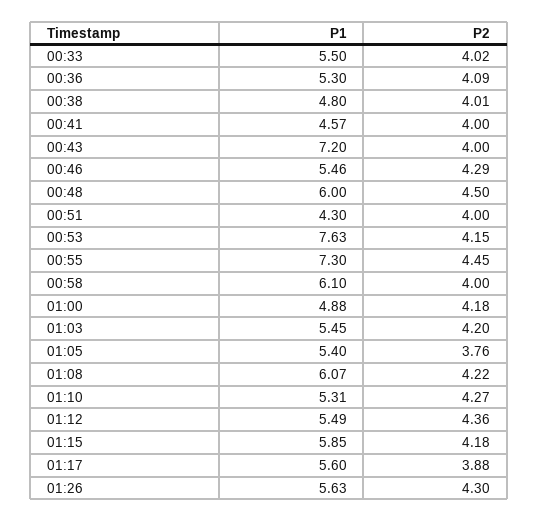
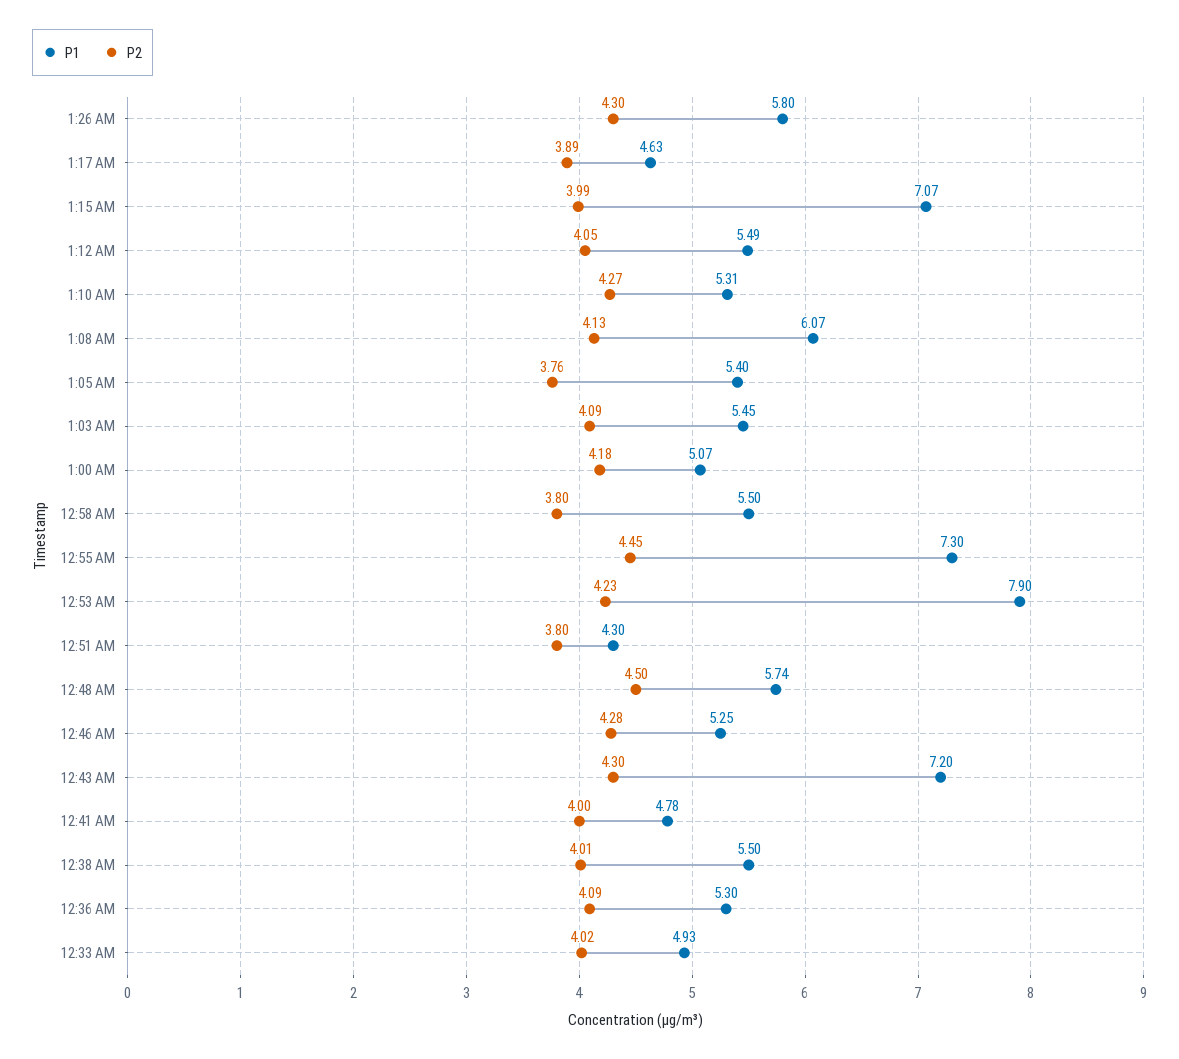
P1, 00:33: 5.5 -> 4.93
P1, 00:38: 4.8 -> 5.5
P1, 00:41: 4.57 -> 4.78
P2, 00:43: 4 -> 4.3
P1, 00:46: 5.46 -> 5.25
P2, 00:46: 4.29 -> 4.28
P1, 00:48: 6 -> 5.74
P2, 00:51: 4 -> 3.8
P1, 00:53: 7.63 -> 7.9
P2, 00:53: 4.15 -> 4.23
P1, 00:58: 6.1 -> 5.5
P2, 00:58: 4 -> 3.8
P1, 01:00: 4.88 -> 5.07
P2, 01:03: 4.2 -> 4.09
P2, 01:08: 4.22 -> 4.13
P2, 01:12: 4.36 -> 4.05
P1, 01:15: 5.85 -> 7.07
P2, 01:15: 4.18 -> 3.99
P1, 01:17: 5.6 -> 4.63
P2, 01:17: 3.88 -> 3.89
P1, 01:26: 5.63 -> 5.8

